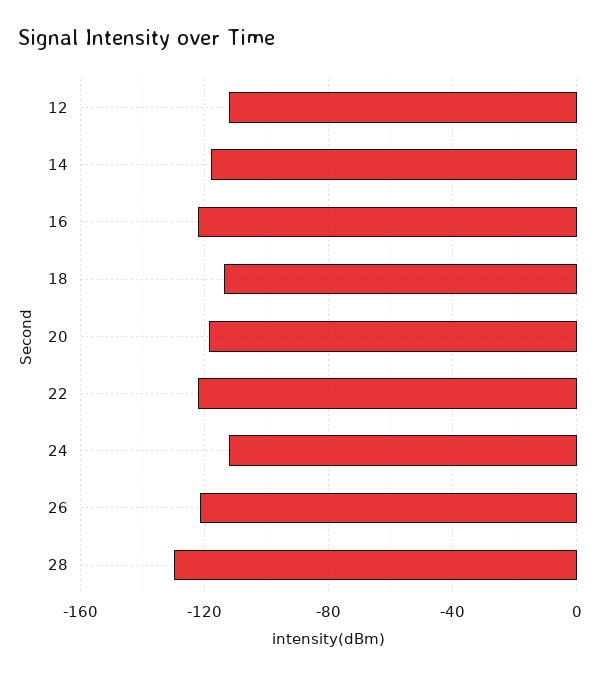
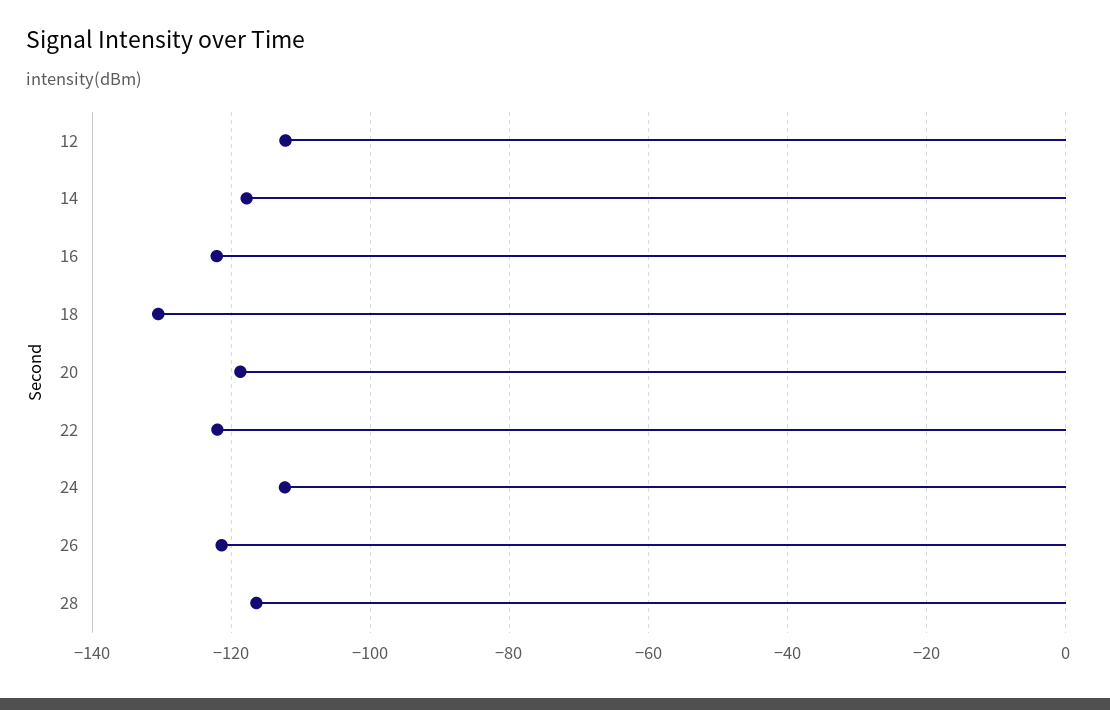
18: -115 -> -130
28: -130 -> -116

